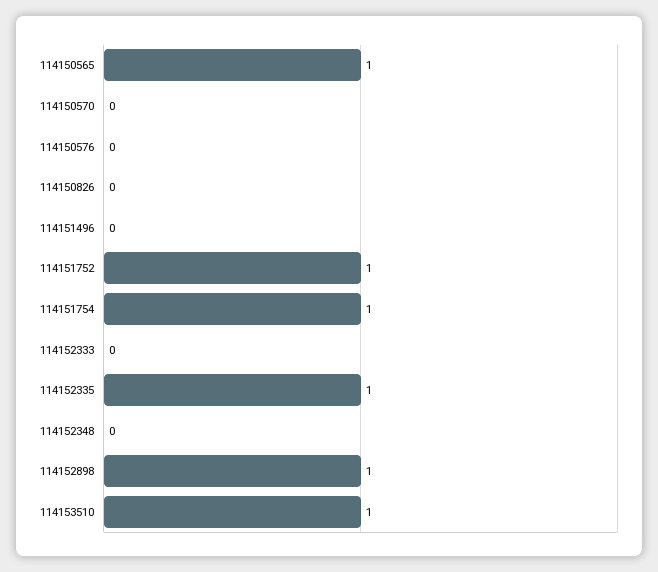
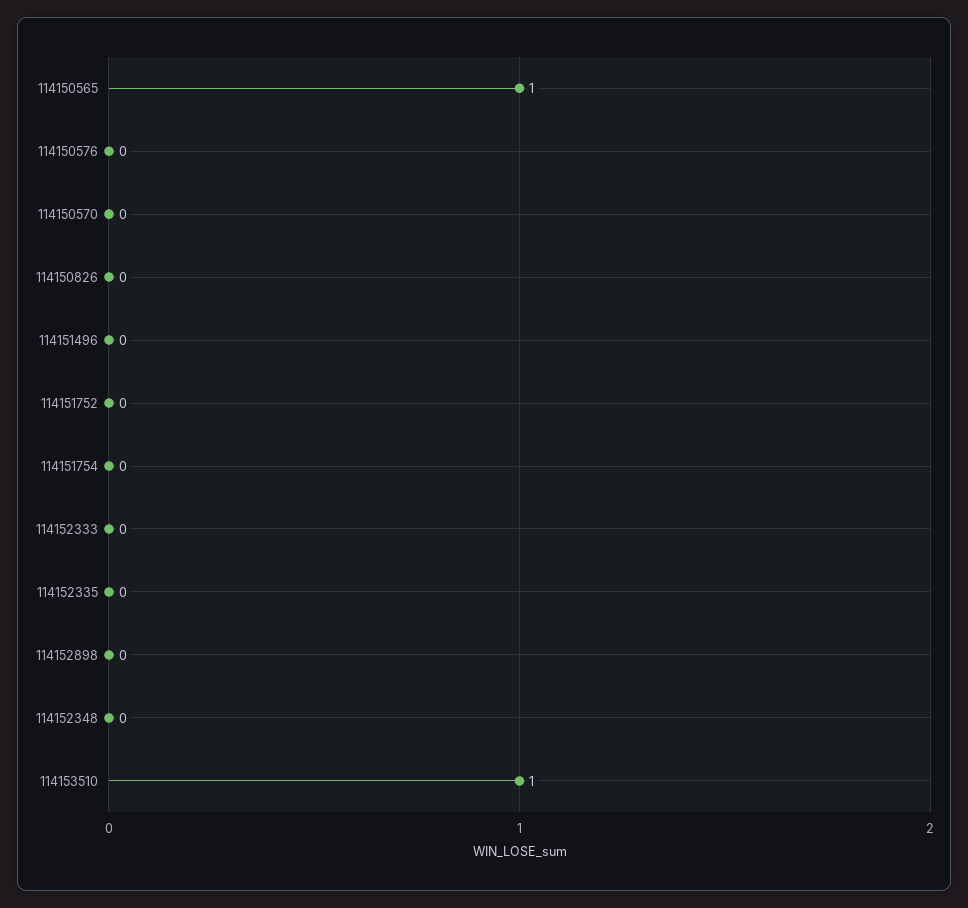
114151752: 1 -> 0
114151754: 1 -> 0
114152335: 1 -> 0
114152898: 1 -> 0

